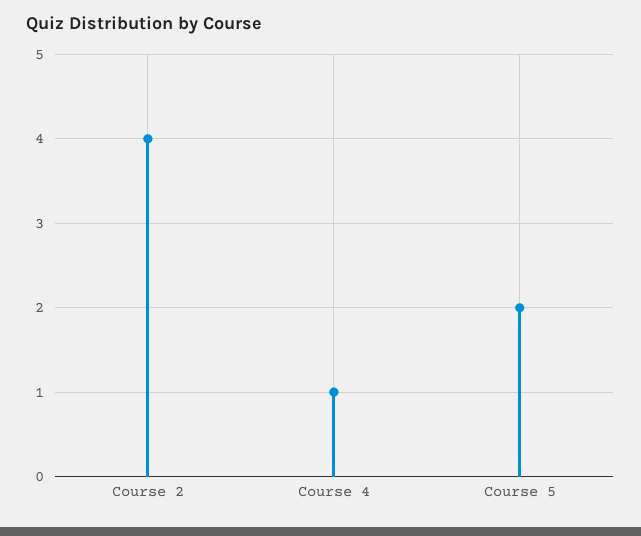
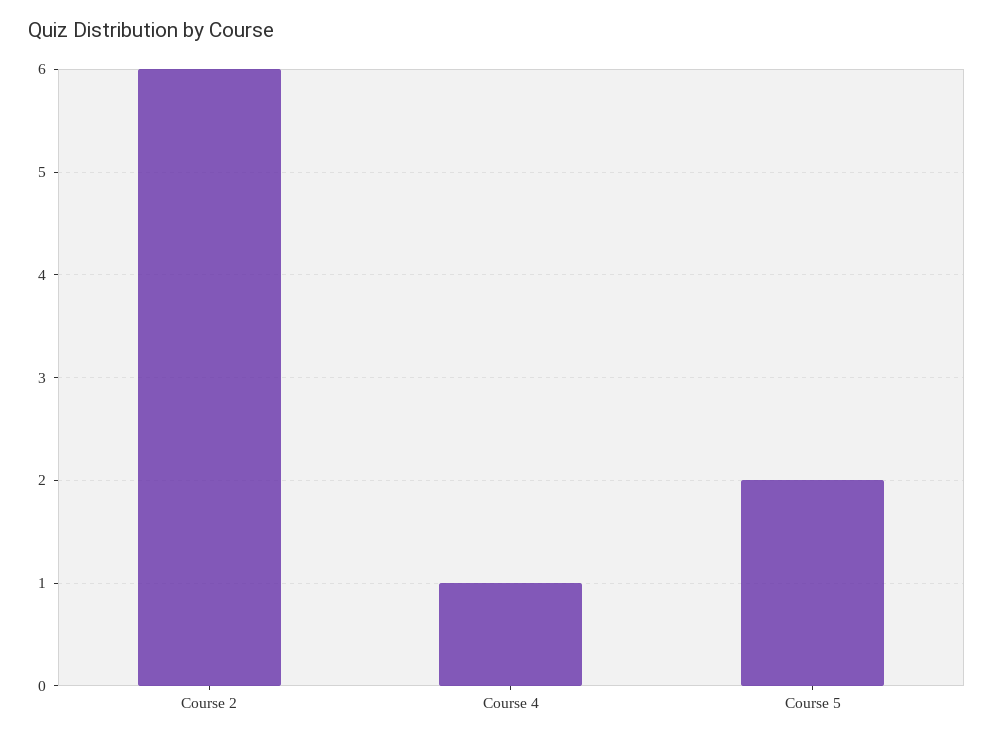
Course 2: 4 -> 6

